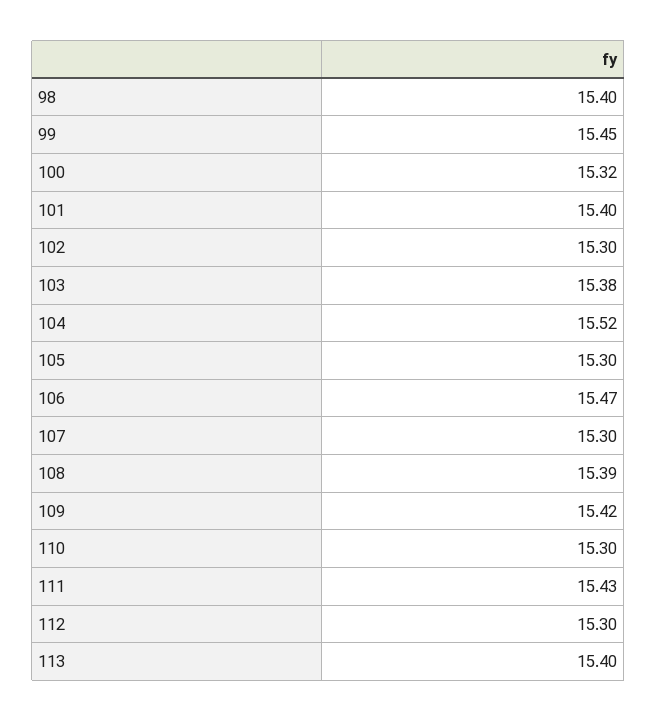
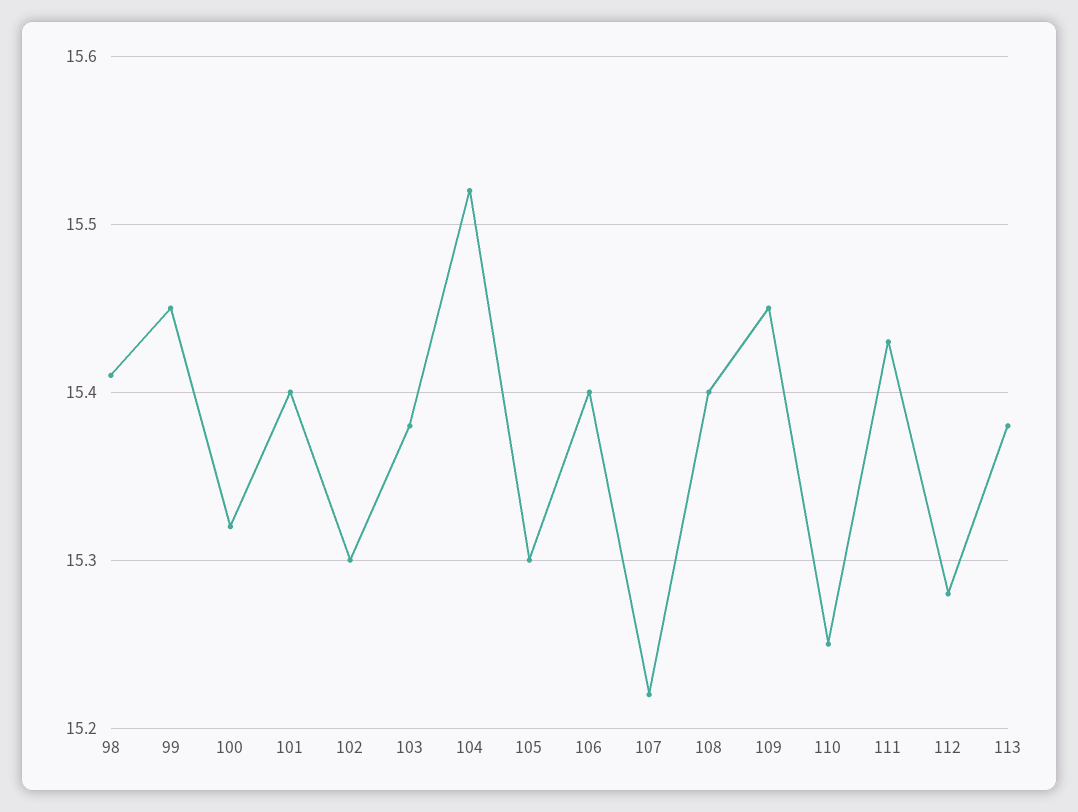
98: 15.4 -> 15.41
106: 15.47 -> 15.4
107: 15.3 -> 15.22
108: 15.39 -> 15.4
109: 15.42 -> 15.45
110: 15.3 -> 15.25
112: 15.3 -> 15.28
113: 15.4 -> 15.38

